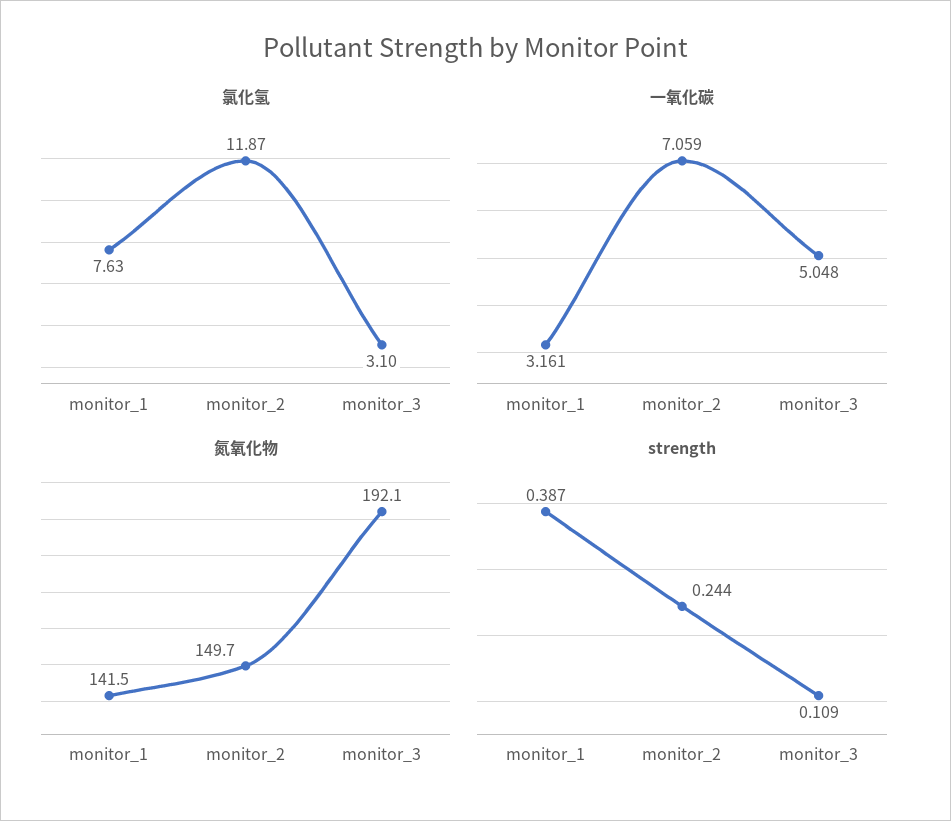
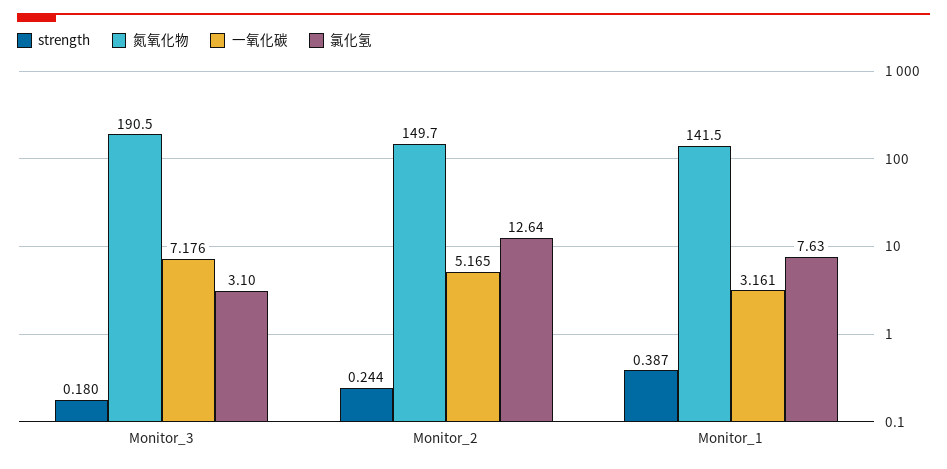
氯化氢, monitor_2: 11.87 -> 12.64
一氧化碳, monitor_2: 7.059 -> 5.165
一氧化碳, monitor_3: 5.048 -> 7.176
氮氧化物, monitor_3: 192.1 -> 190.5
strength, monitor_3: 0.109 -> 0.18

